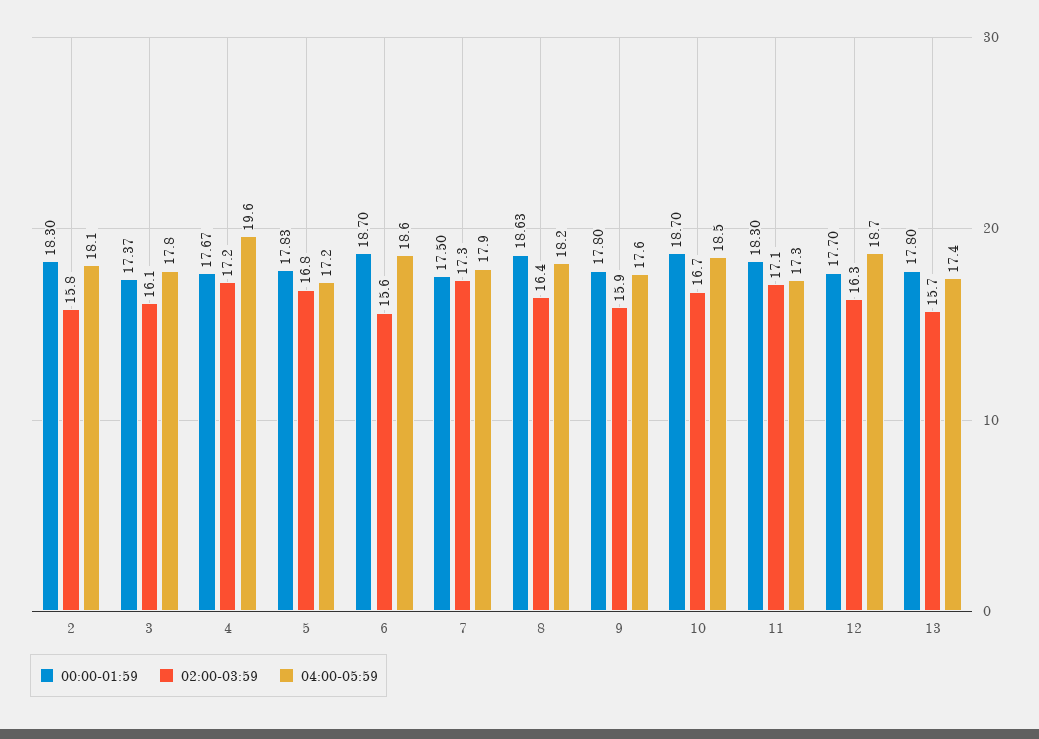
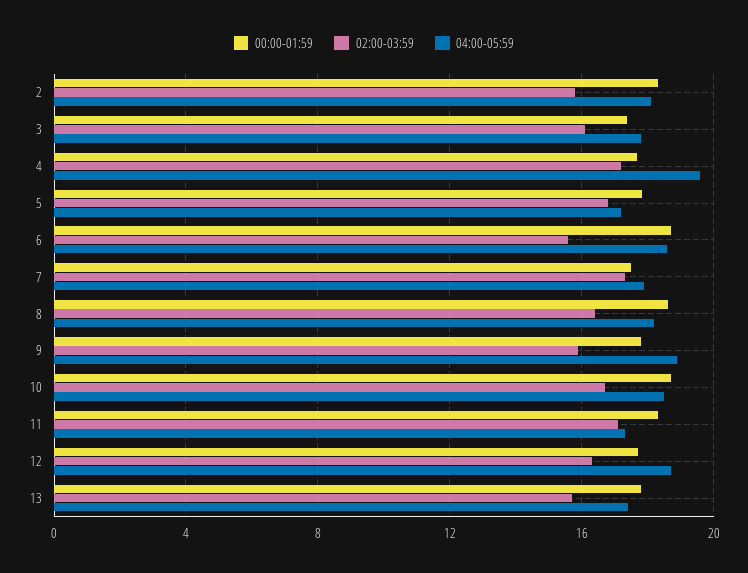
04:00-05:59, 9: 17.6 -> 19

